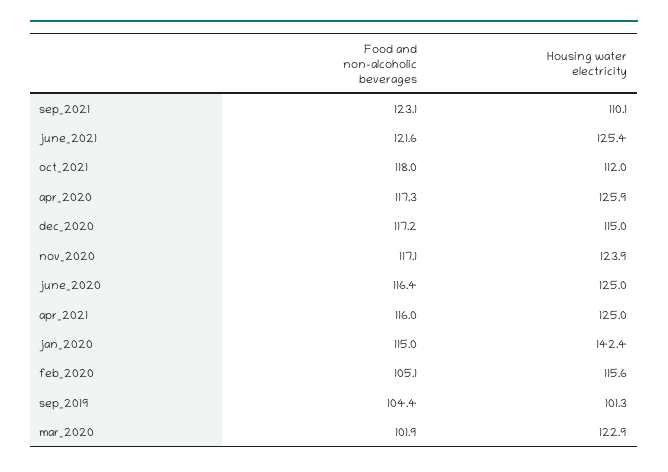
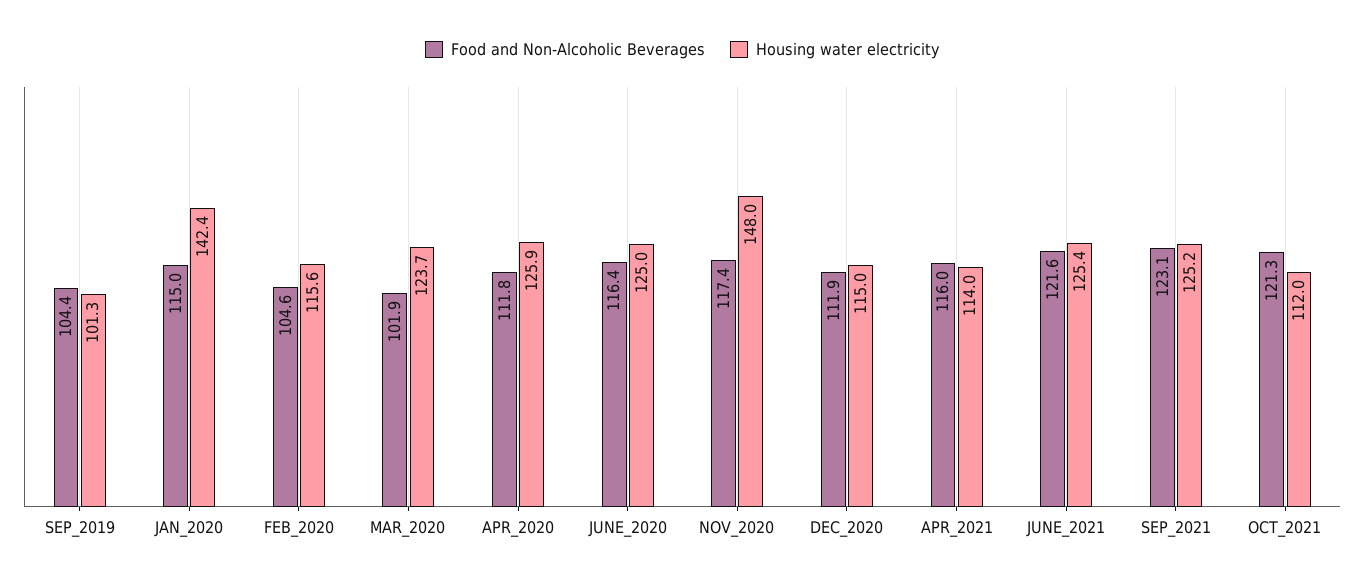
Housing water electricity, sep_2021: 110.1 -> 125.2
Food and non-alcoholic beverages, oct_2021: 118 -> 121.3
Food and non-alcoholic beverages, apr_2020: 117.3 -> 111.8
Food and non-alcoholic beverages, dec_2020: 117.2 -> 111.9
Food and non-alcoholic beverages, nov_2020: 117.1 -> 117.4
Housing water electricity, nov_2020: 123.9 -> 148
Housing water electricity, apr_2021: 125 -> 114
Food and non-alcoholic beverages, feb_2020: 105.1 -> 104.6
Housing water electricity, mar_2020: 122.9 -> 123.7

